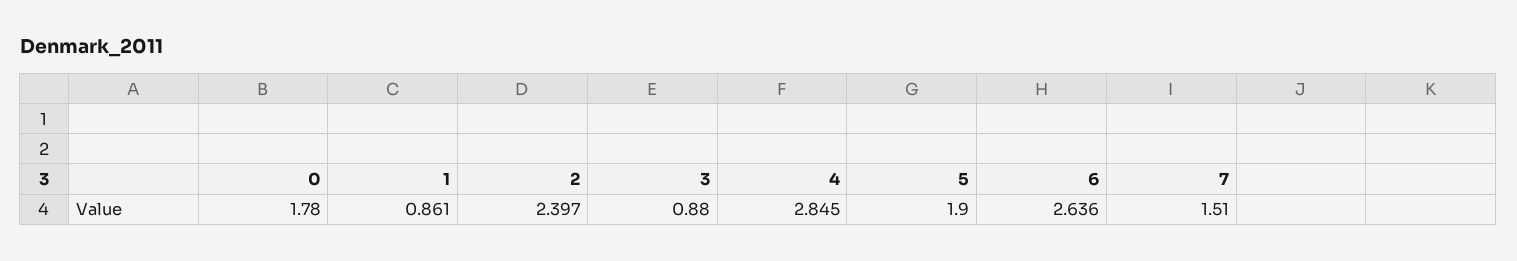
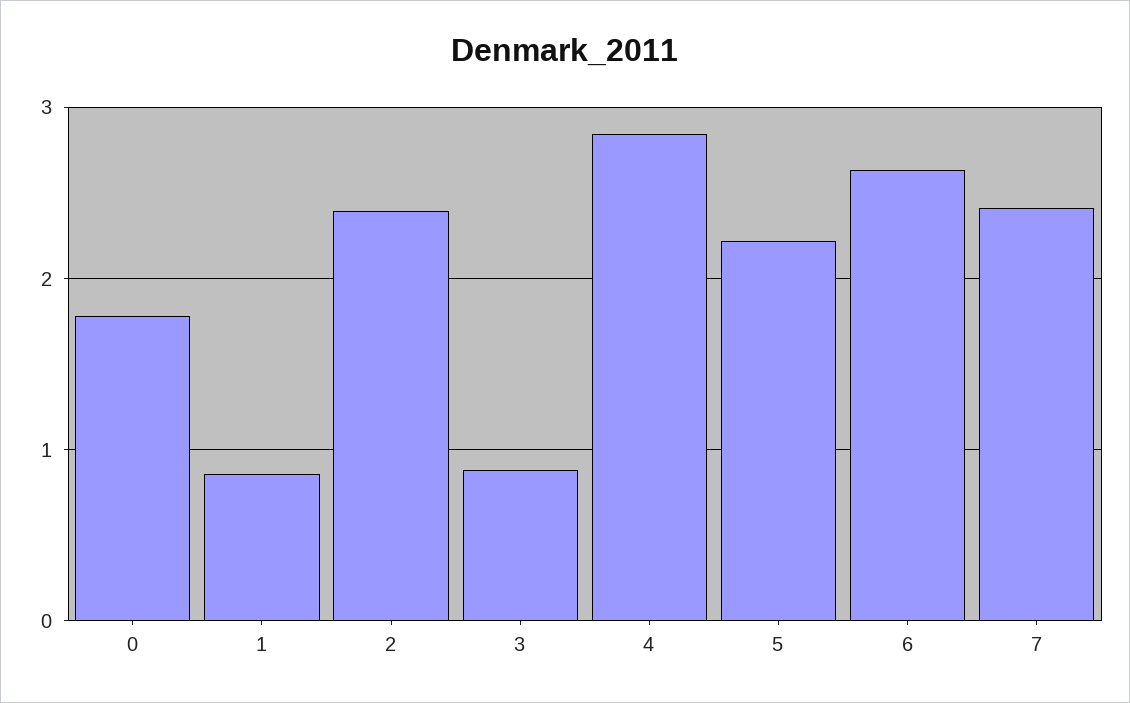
5: 1.9 -> 2.2
7: 1.51 -> 2.4

